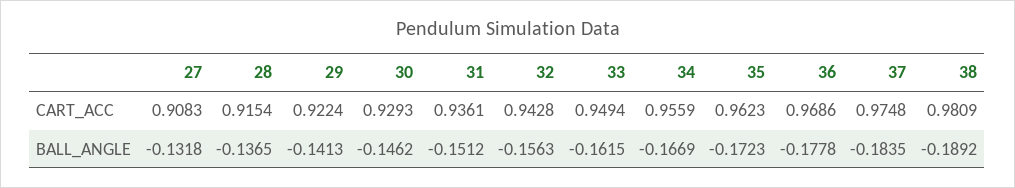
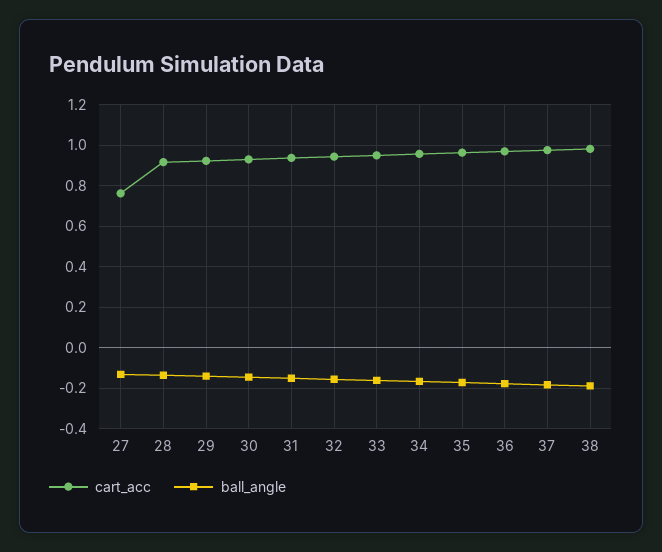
CART_ACC, 27: 0.9083 -> 0.75

